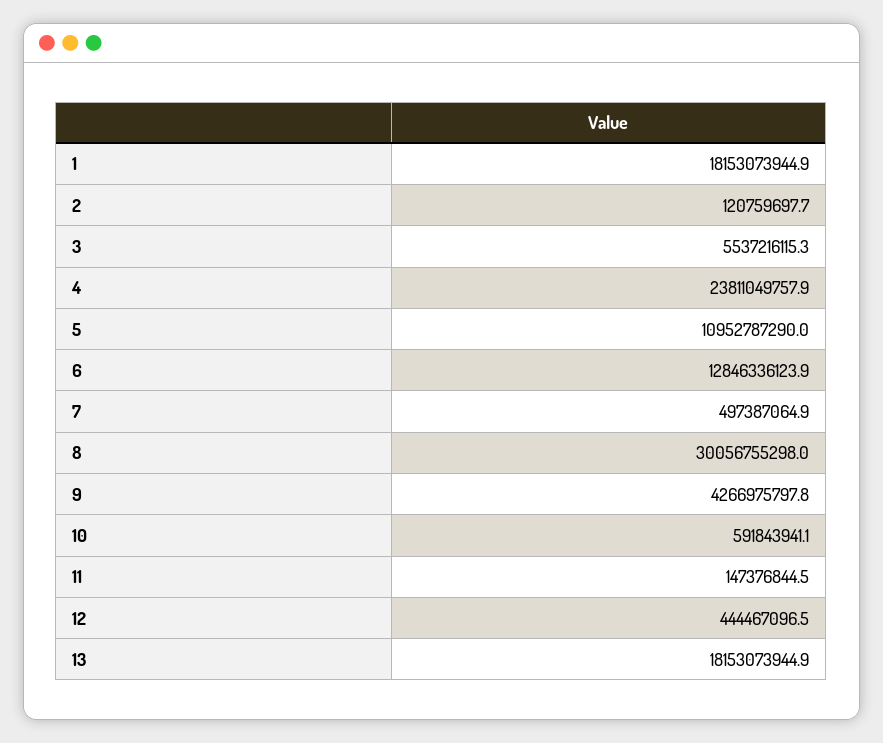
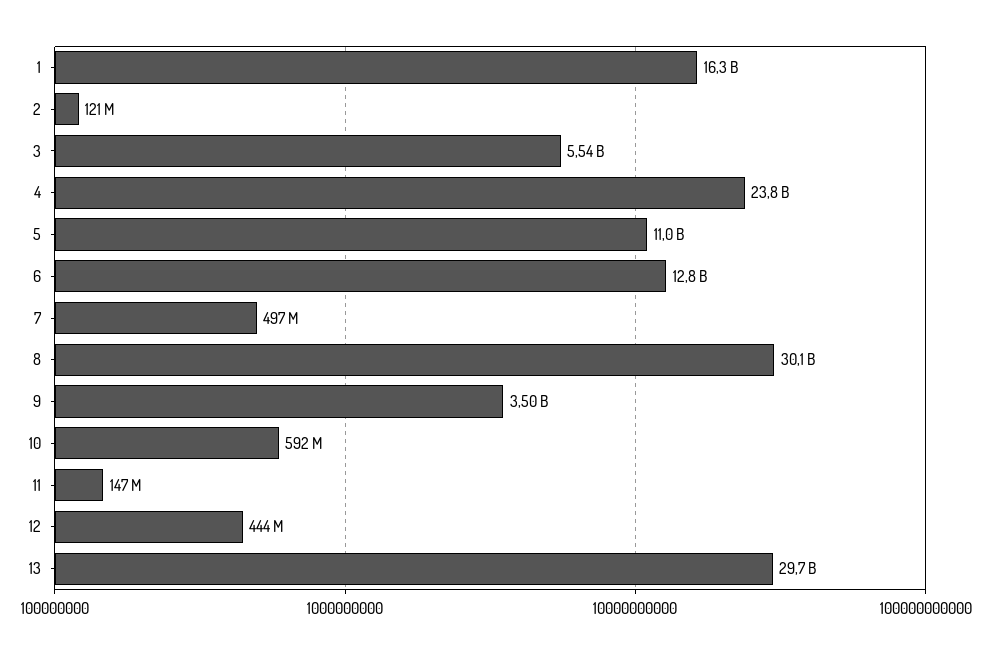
1: 18153073944.9 -> 16300000000
9: 4266975797.8 -> 3500000000
13: 18153073944.9 -> 29700000000

